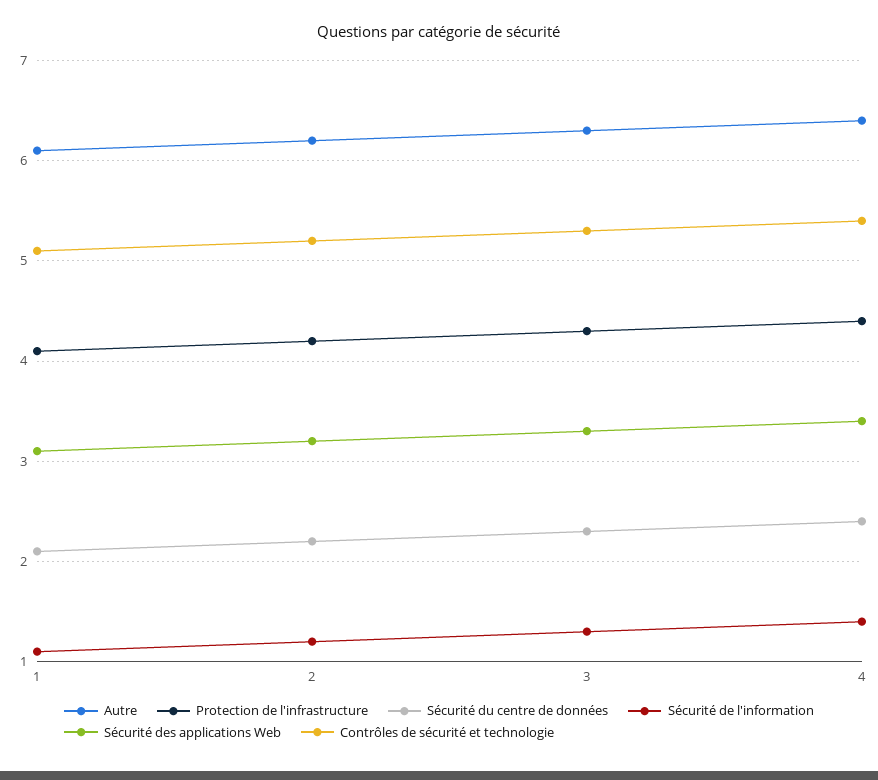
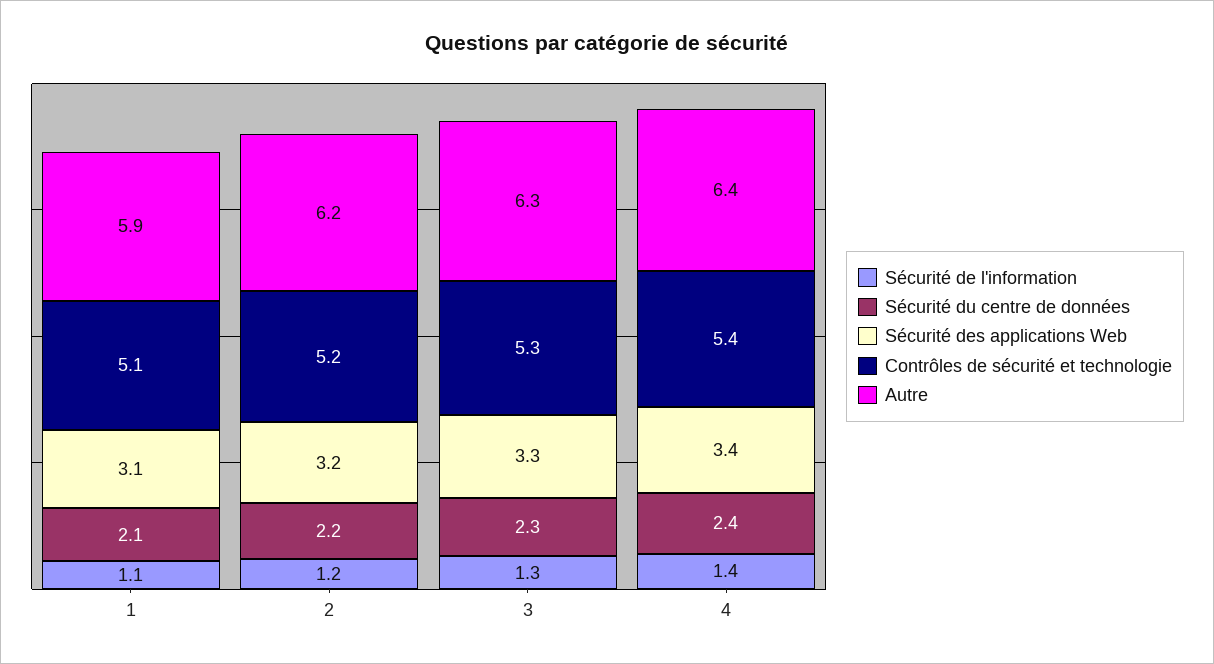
Autre, 1: 6.1 -> 5.9
Protection de l'infrastructure, 1: 4.1 -> none
Protection de l'infrastructure, 2: 4.2 -> none
Protection de l'infrastructure, 3: 4.3 -> none
Protection de l'infrastructure, 4: 4.4 -> none

